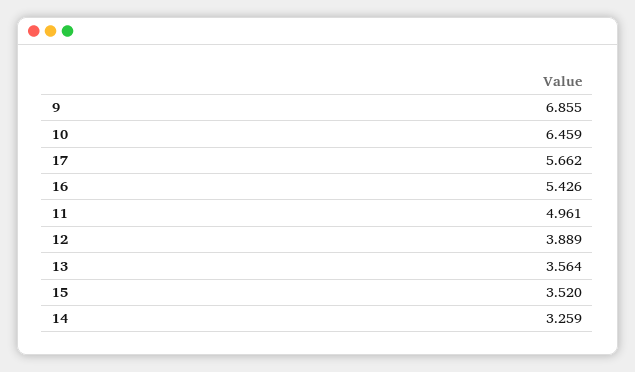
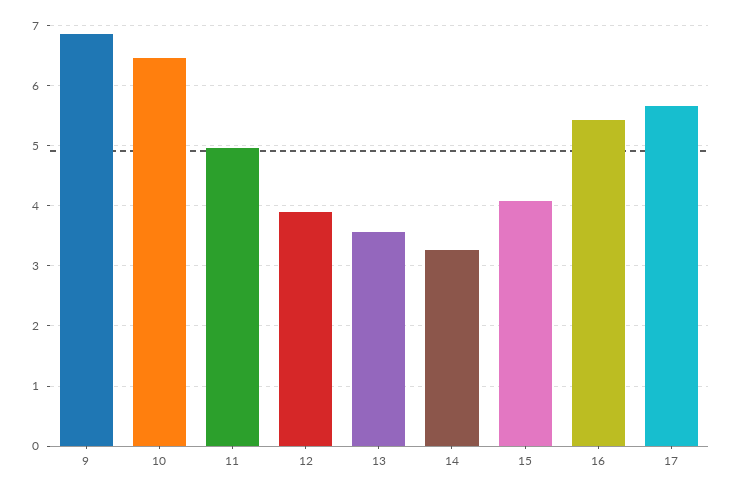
15: 3.52 -> 4.1

